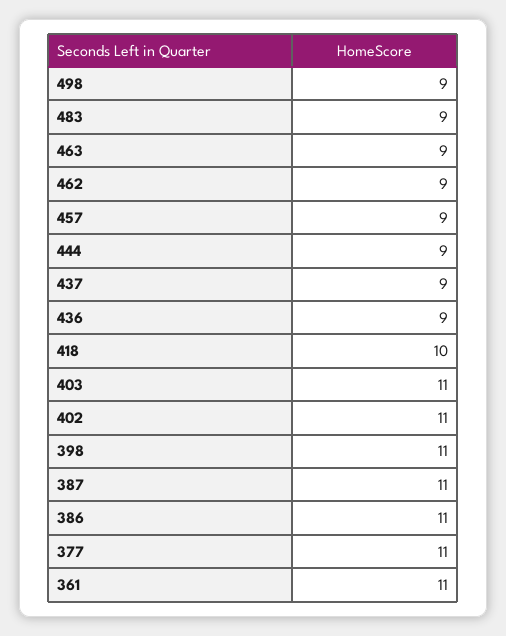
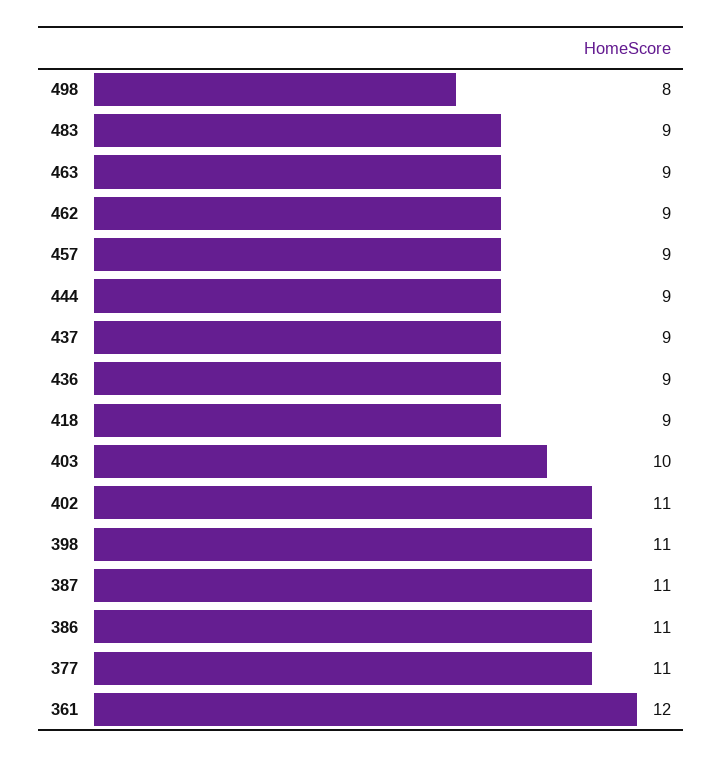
498: 9 -> 8
418: 10 -> 9
403: 11 -> 10
361: 11 -> 12

